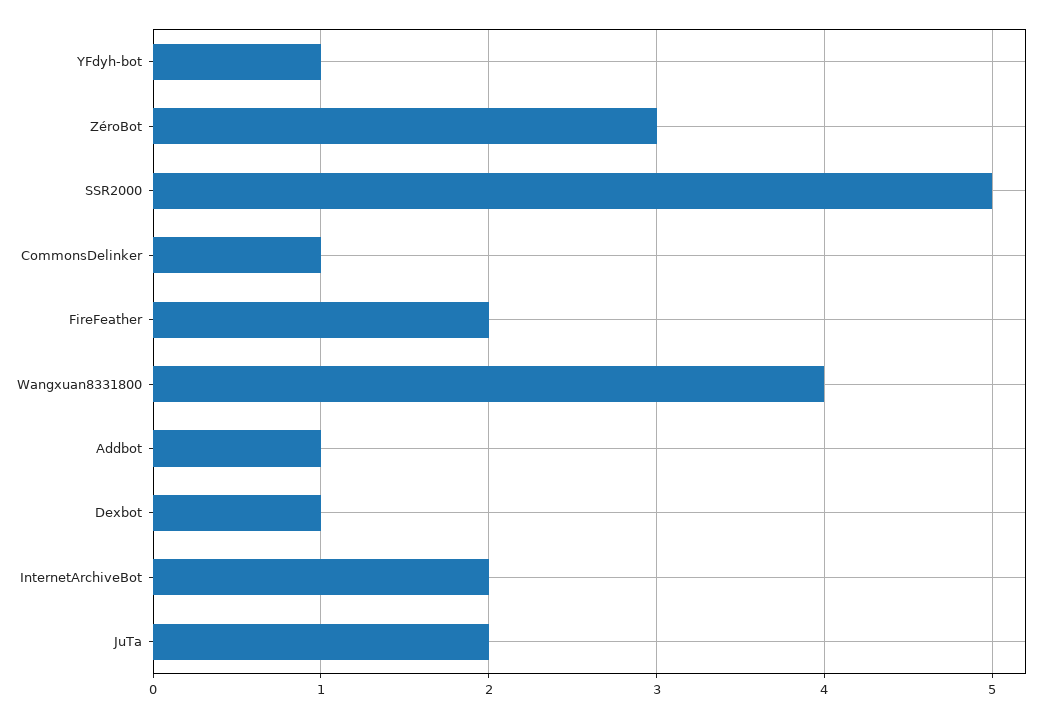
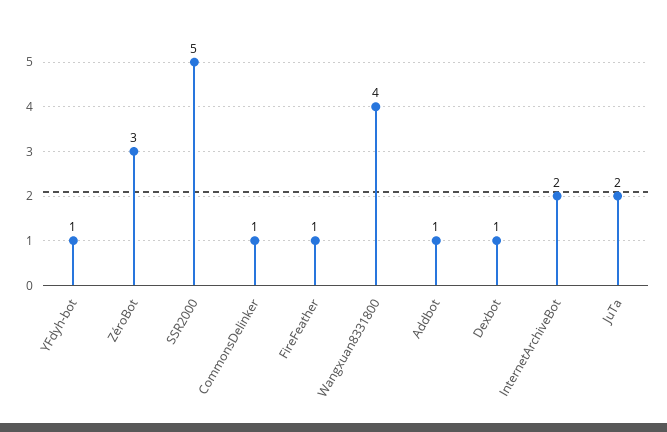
FireFeather: 2 -> 1

